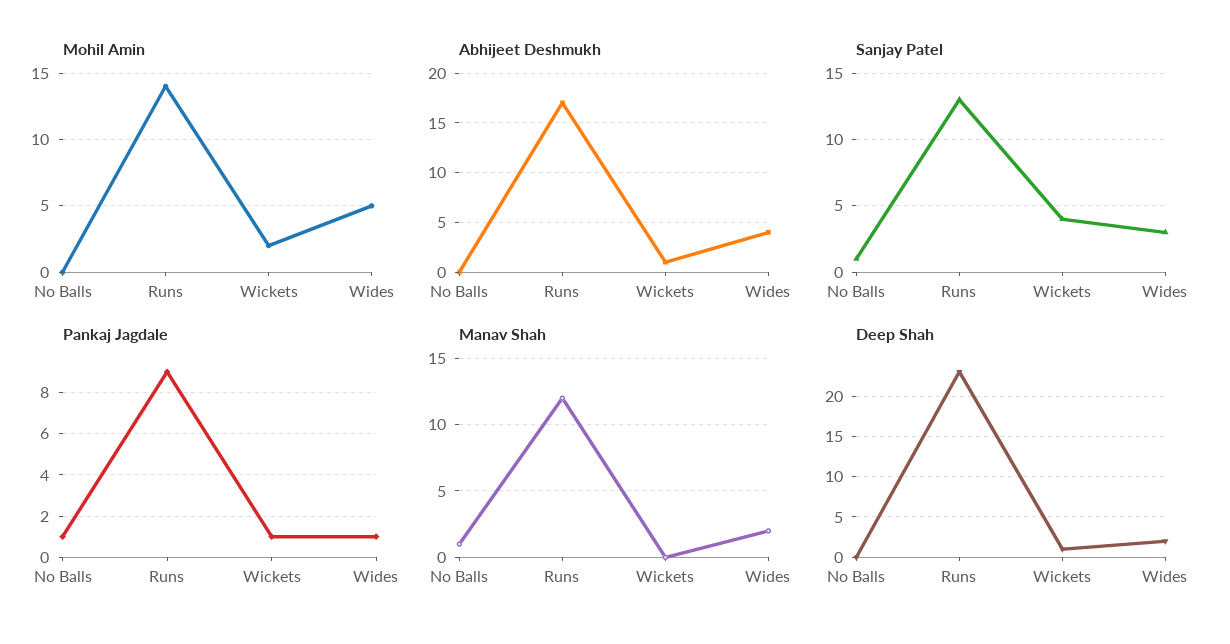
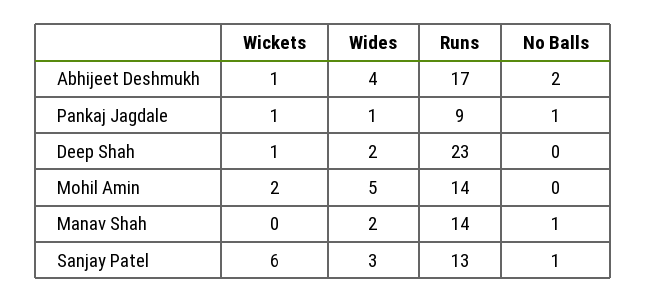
Abhijeet Deshmukh, No Balls: 0 -> 2
Sanjay Patel, Wickets: 4 -> 6
Manav Shah, Runs: 12 -> 14

